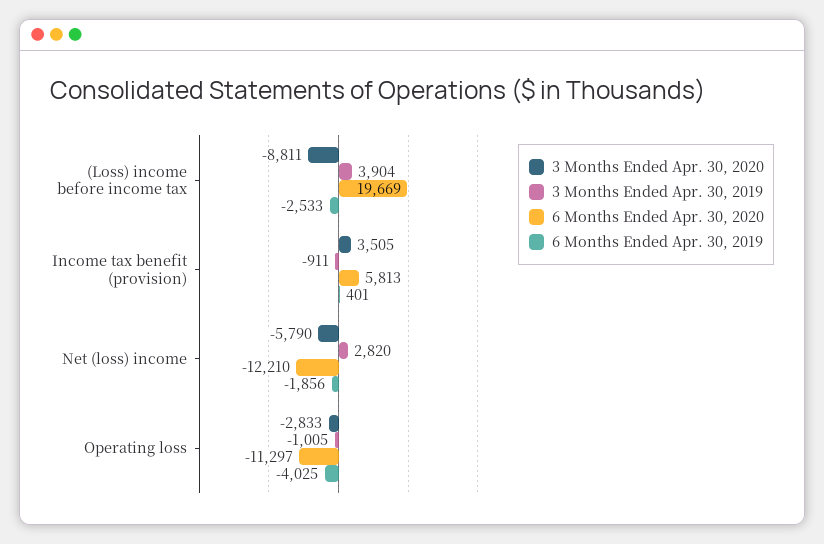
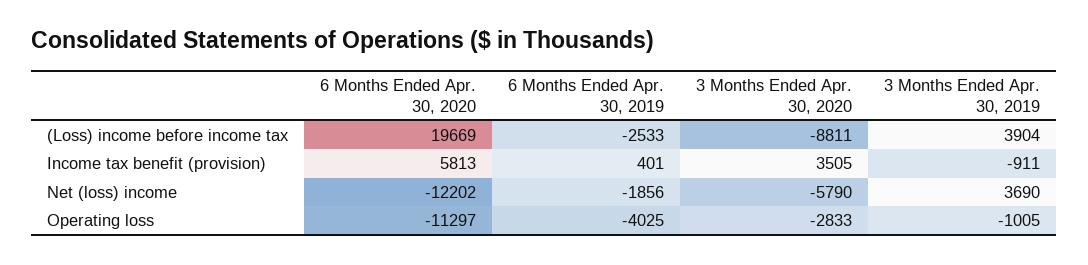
3 Months Ended Apr. 30, 2019, Net (loss) income: 2820 -> 3690
6 Months Ended Apr. 30, 2020, Net (loss) income: -12210 -> -12202

